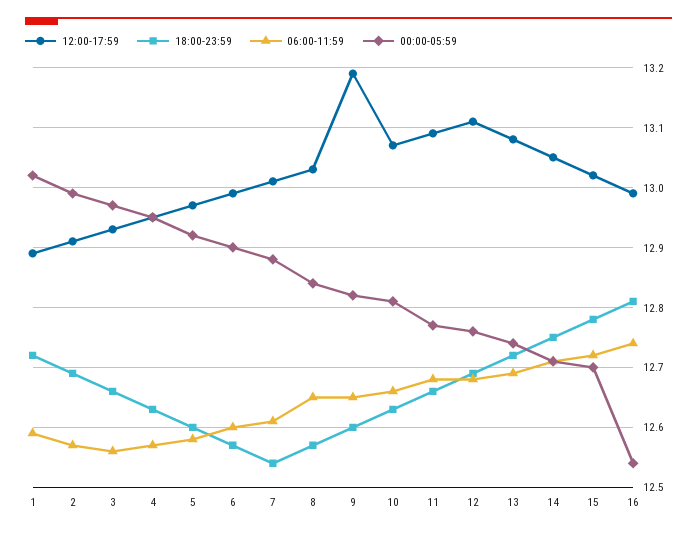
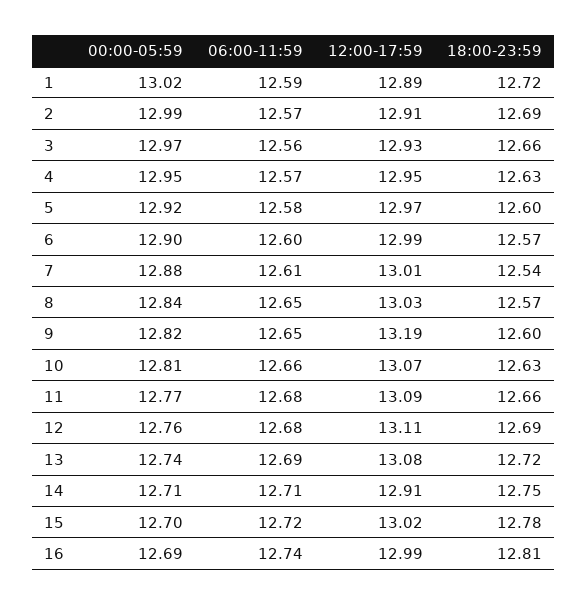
12:00-17:59, 14: 13.05 -> 12.91
00:00-05:59, 16: 12.55 -> 12.69

